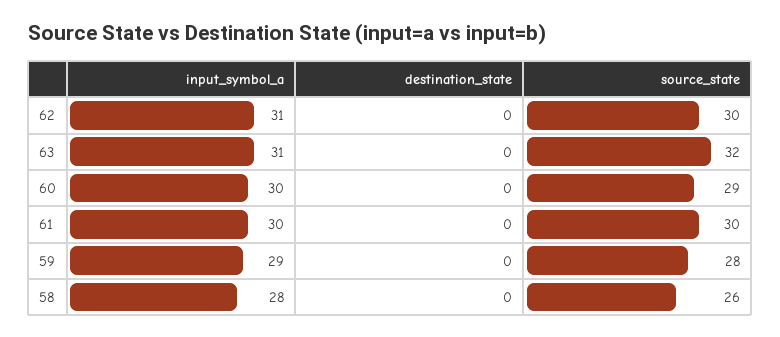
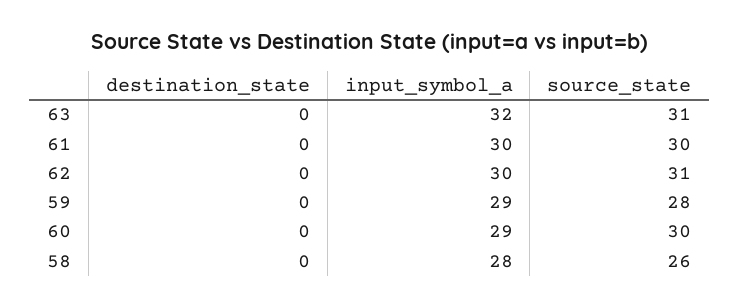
input_symbol_a, 62: 31 -> 30
source_state, 62: 30 -> 31
input_symbol_a, 63: 31 -> 32
source_state, 63: 32 -> 31
input_symbol_a, 60: 30 -> 29
source_state, 60: 29 -> 30

